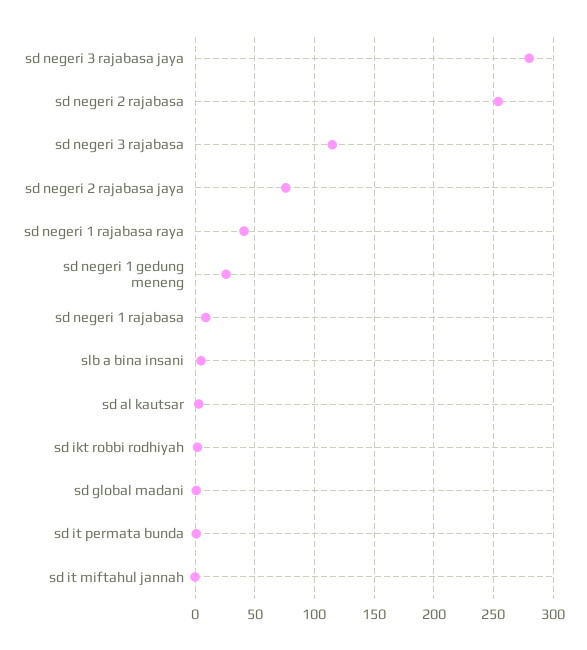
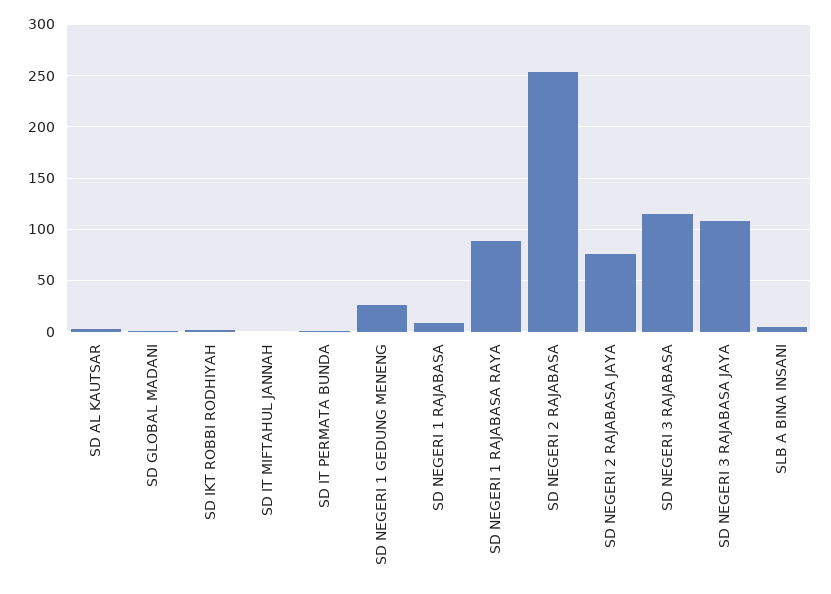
sd negeri 3 rajabasa jaya: 280 -> 110
sd negeri 1 rajabasa raya: 40 -> 90

